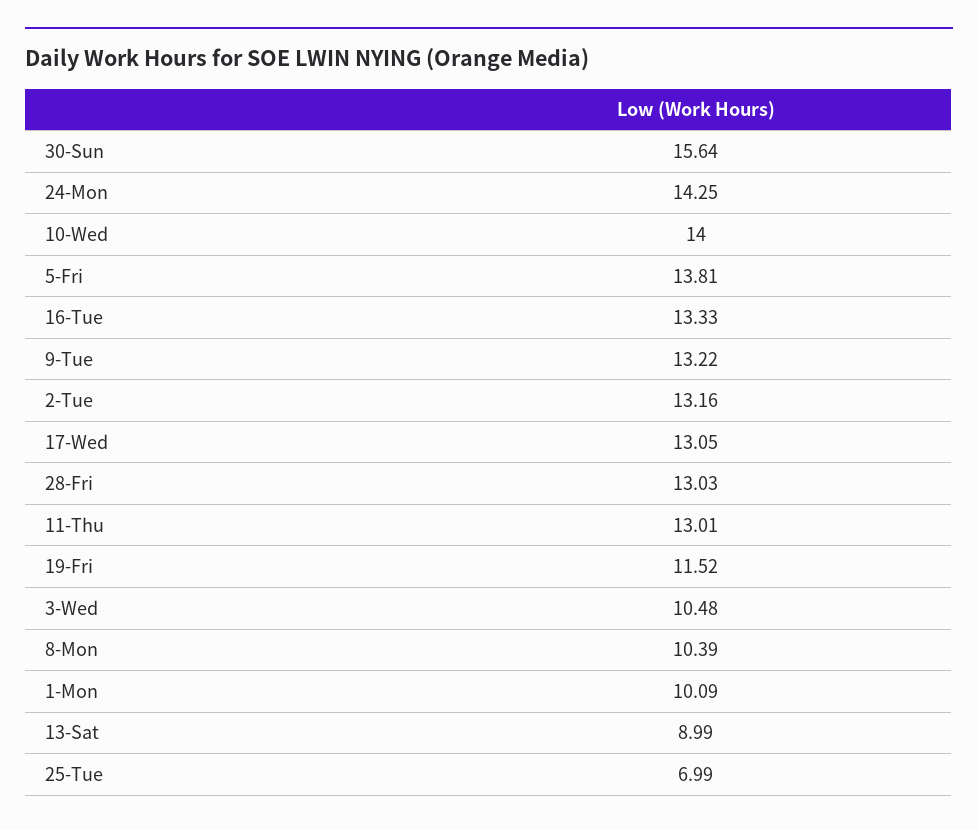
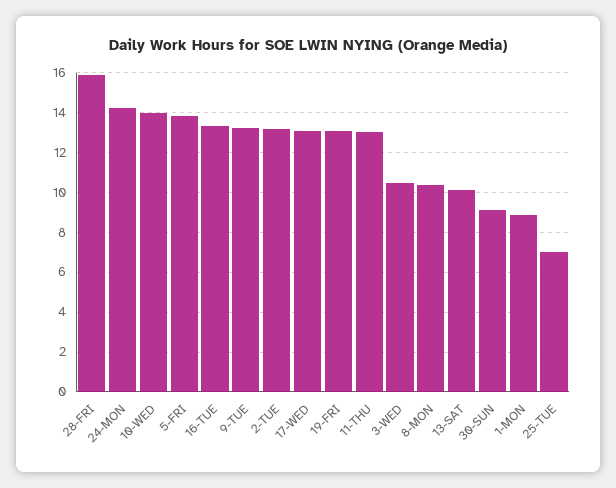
30-Sun: 15.64 -> 9
28-Fri: 13.03 -> 16
19-Fri: 11.52 -> 13
1-Mon: 10.09 -> 9
13-Sat: 8.99 -> 10

